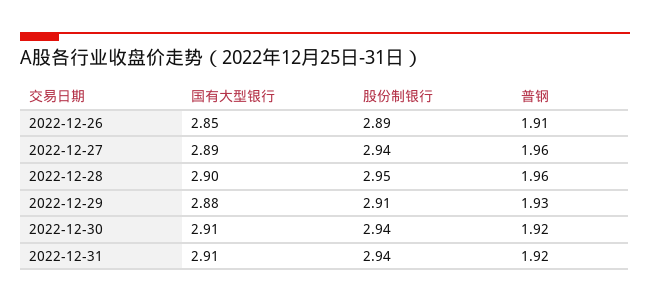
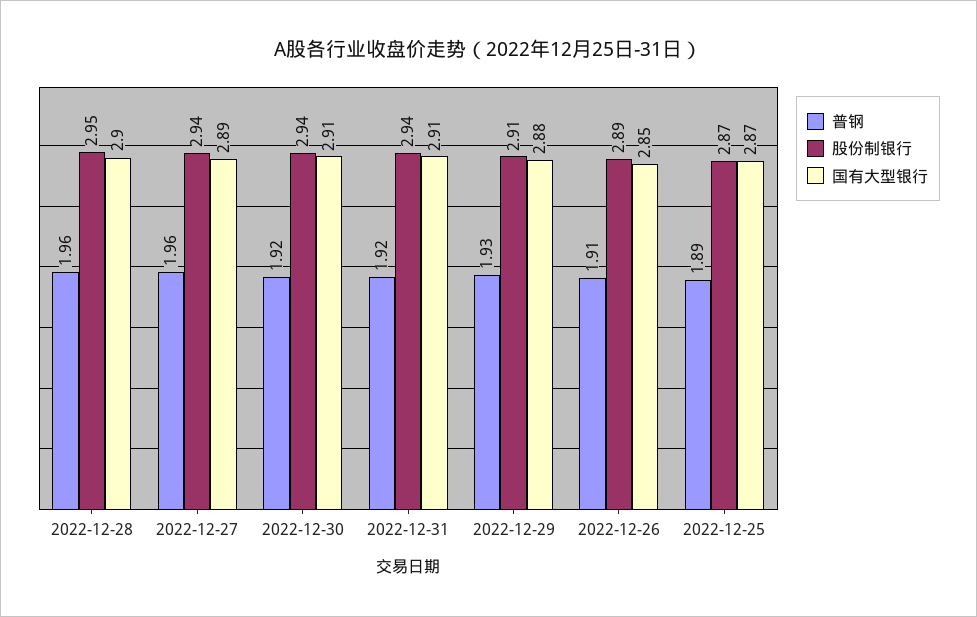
普钢, 2022-12-25: none -> 1.89
股份制银行, 2022-12-25: none -> 2.87
国有大型银行, 2022-12-25: none -> 2.87

